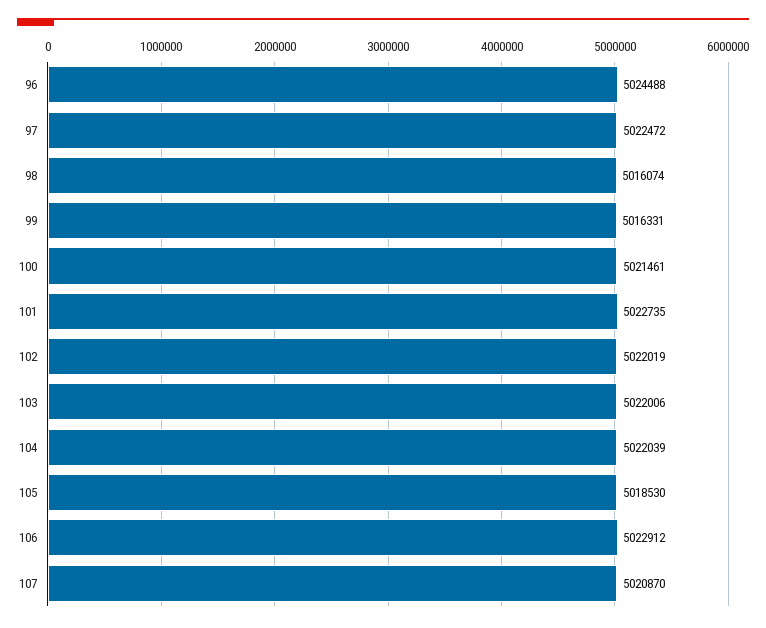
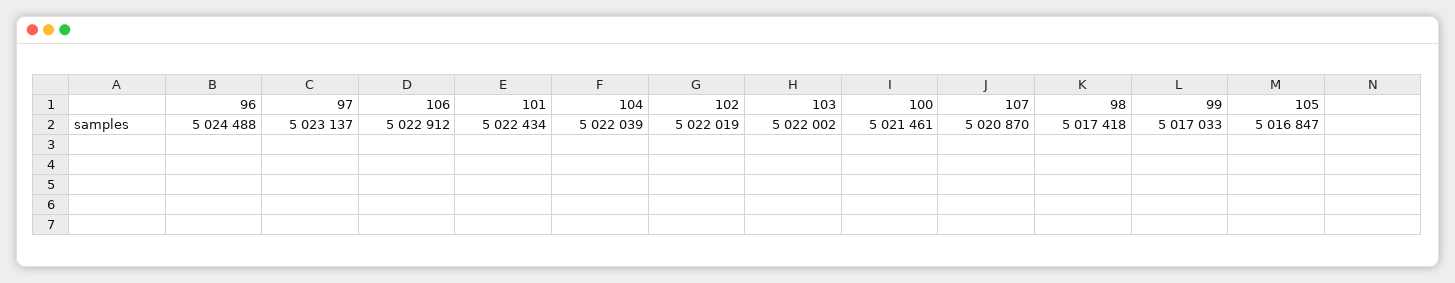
97: 5022472 -> 5023137
98: 5016074 -> 5017418
99: 5016331 -> 5017033
101: 5022735 -> 5022434
103: 5022006 -> 5022002
105: 5018530 -> 5016847

